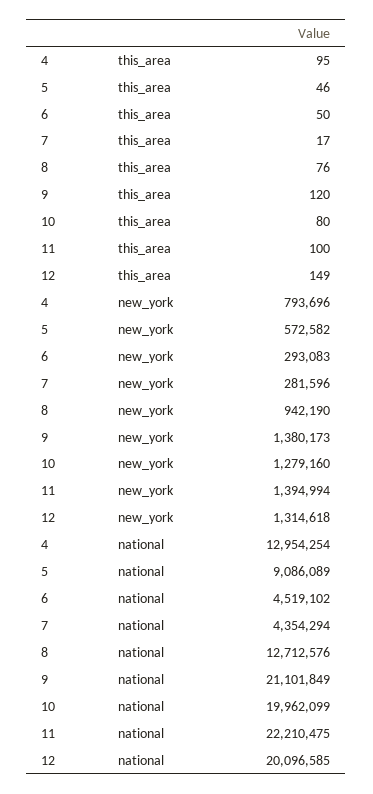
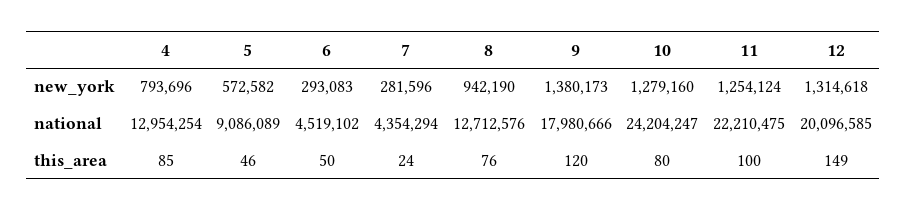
4, this_area: 95 -> 85
7, this_area: 17 -> 24
11, new_york: 1394994 -> 1254124
9, national: 21101849 -> 17980666
10, national: 19962099 -> 24204247

